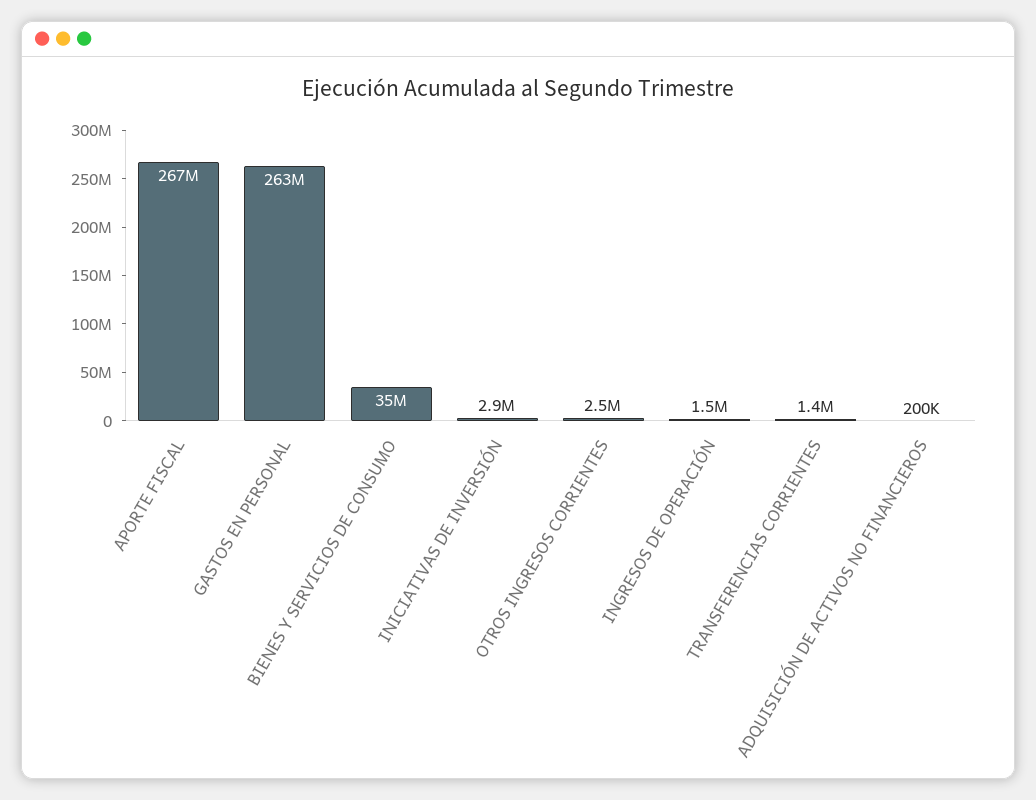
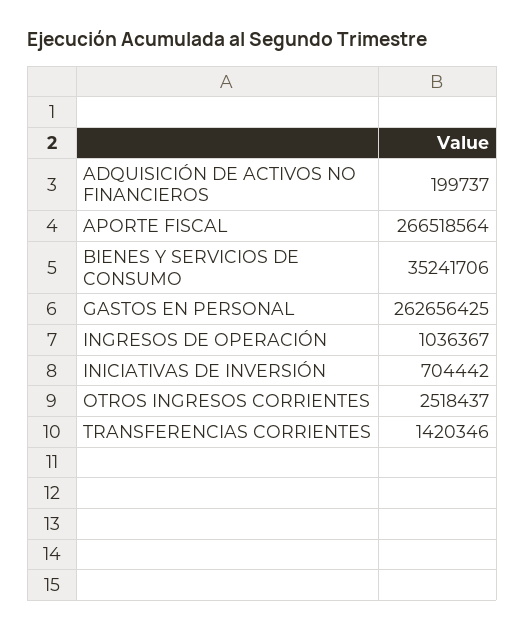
INICIATIVAS DE INVERSIÓN: 2900000 -> 704442
INGRESOS DE OPERACIÓN: 1500000 -> 1036367

